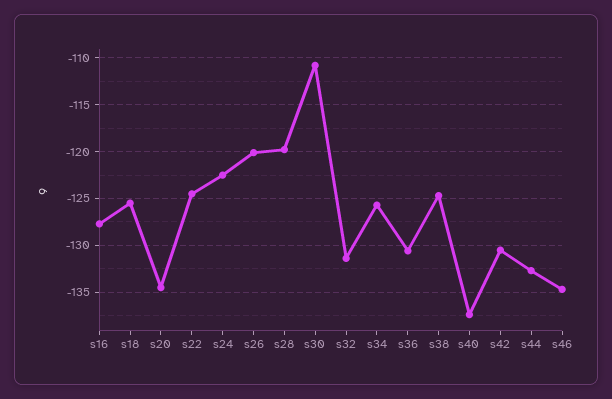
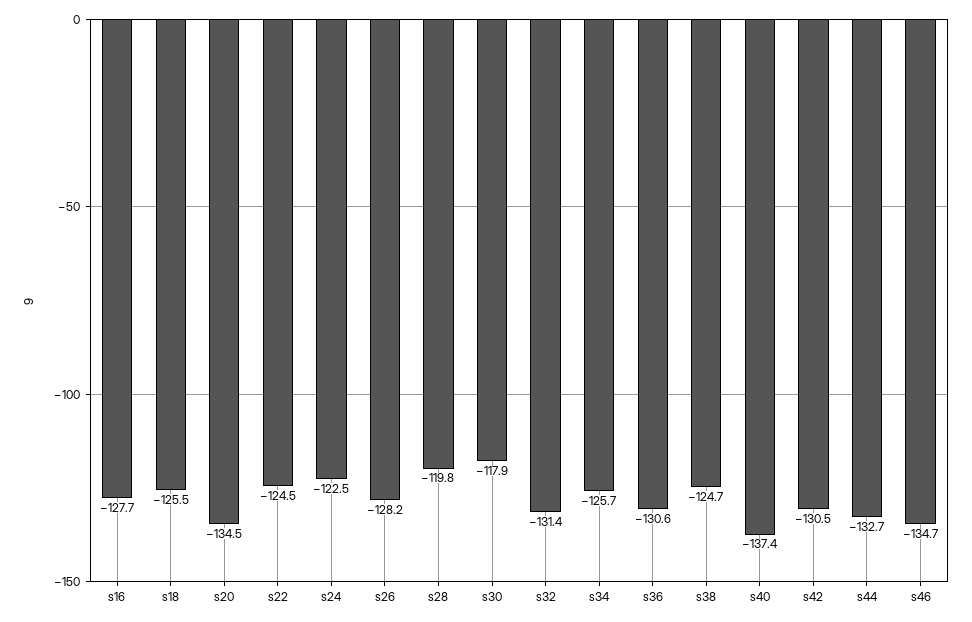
s26: -120 -> -128.2
s30: -111 -> -117.9

